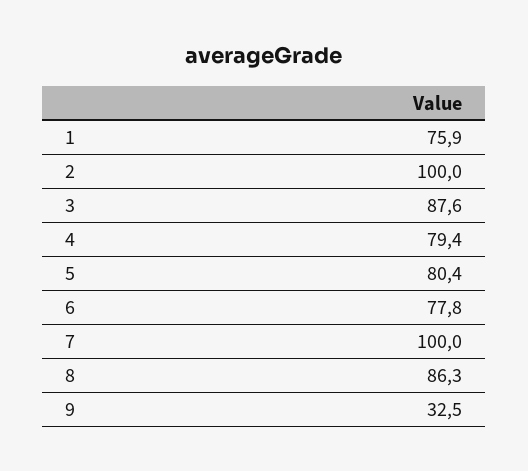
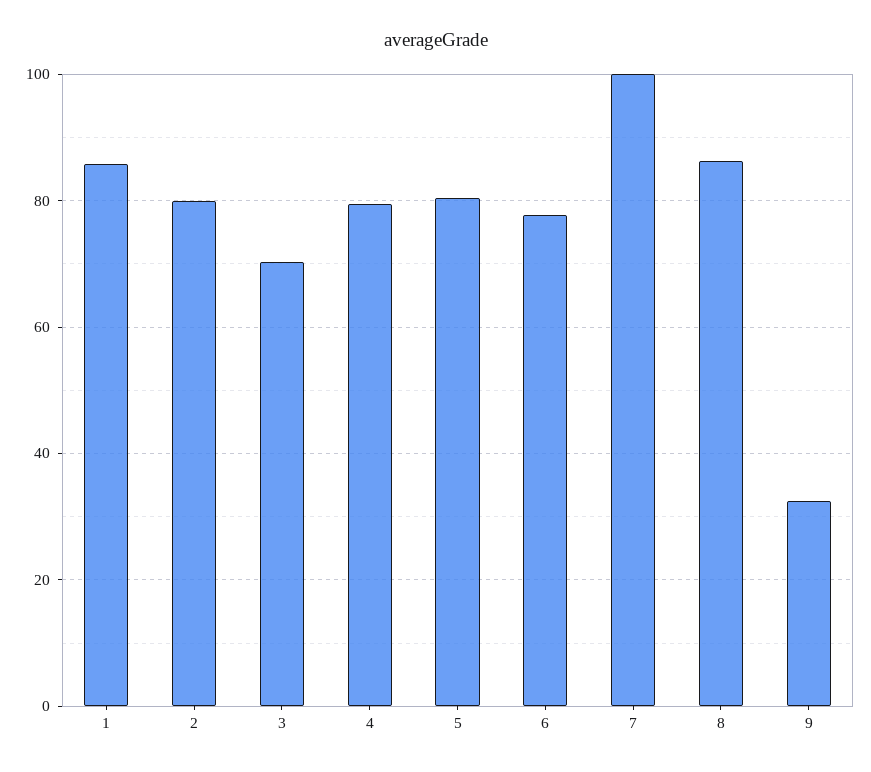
1: 75.9 -> 86
2: 100 -> 80
3: 87.6 -> 70

